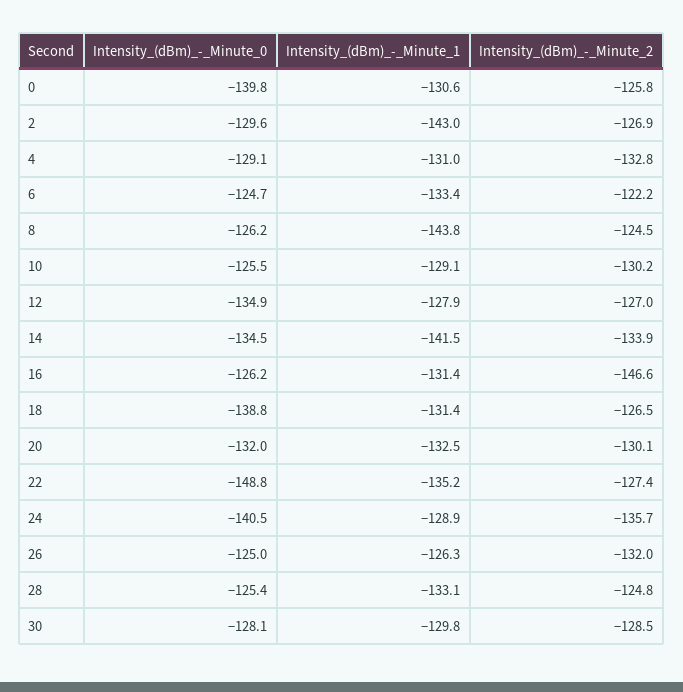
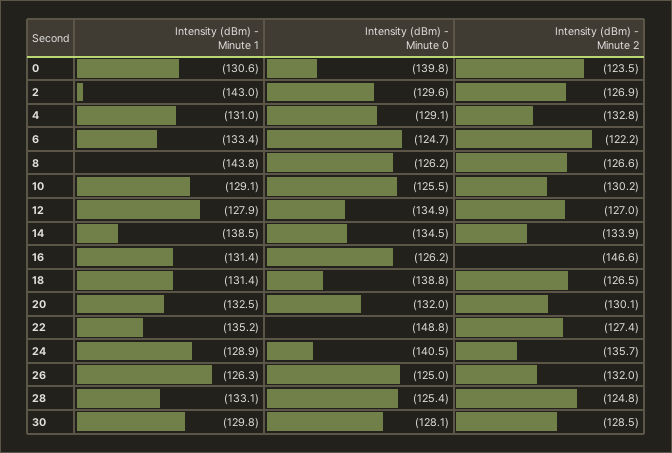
Intensity_(dBm)_-_Minute_2, 0: -125.8 -> -123.5
Intensity_(dBm)_-_Minute_2, 8: -124.5 -> -126.6
Intensity_(dBm)_-_Minute_1, 14: -141.5 -> -138.5

